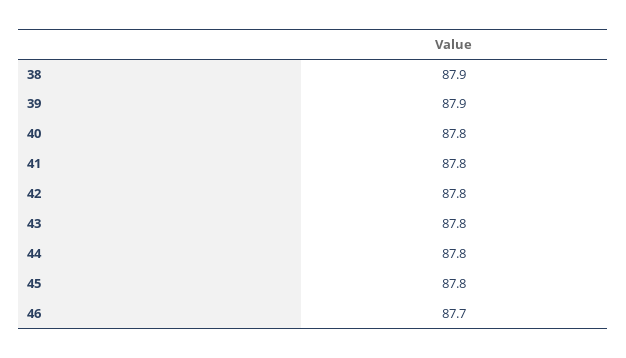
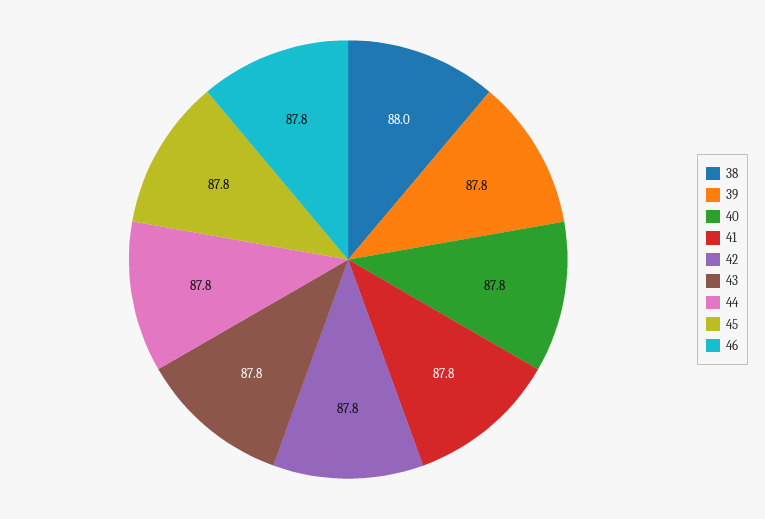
38: 87.9 -> 88
39: 87.9 -> 87.8
46: 87.7 -> 87.8

